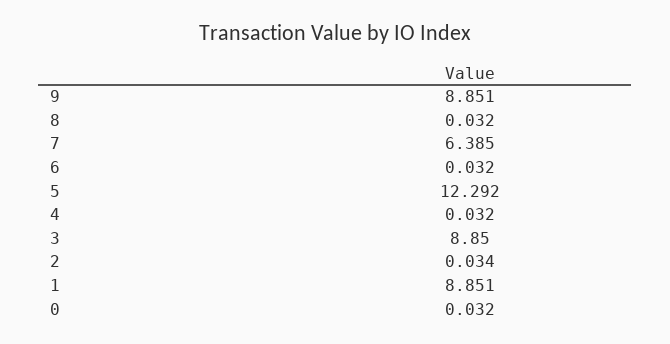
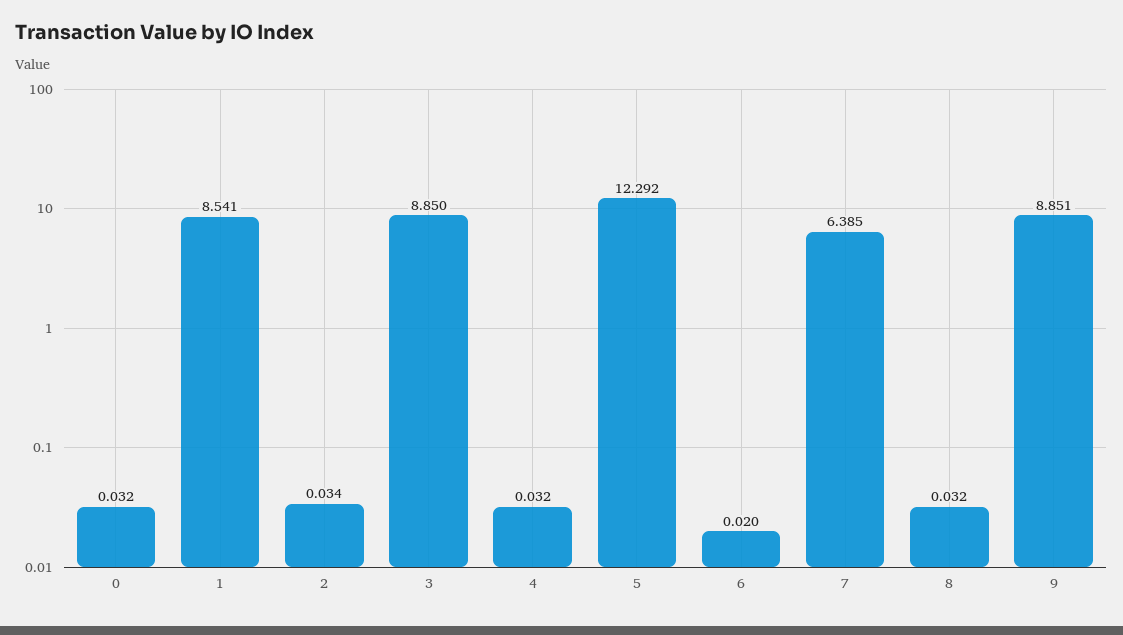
6: 0.032 -> 0.02
1: 8.851 -> 8.541

